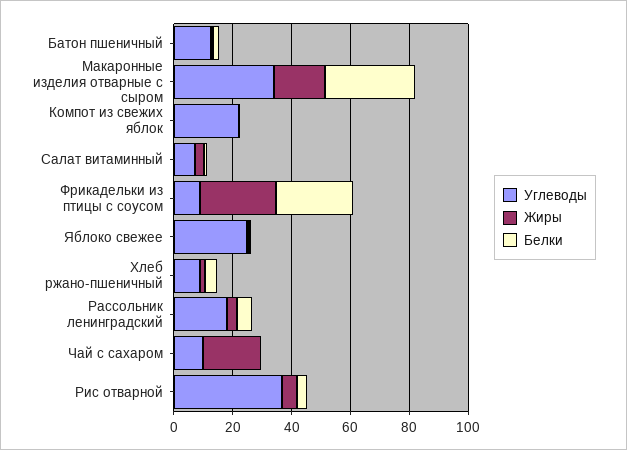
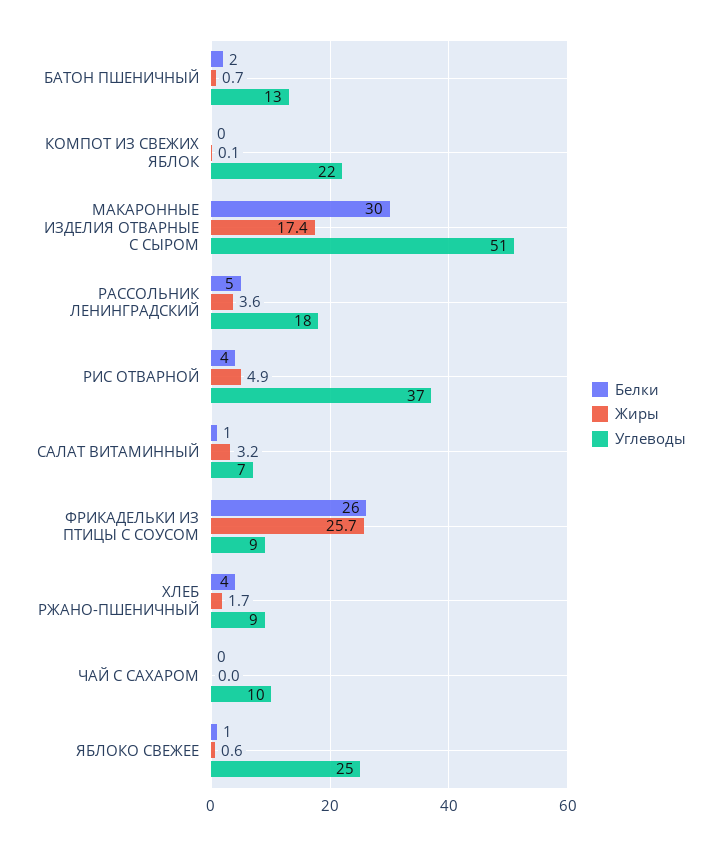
Углеводы, Макаронные изделия отварные с сыром: 35 -> 51
Жиры, Чай с сахаром: 20 -> 0

